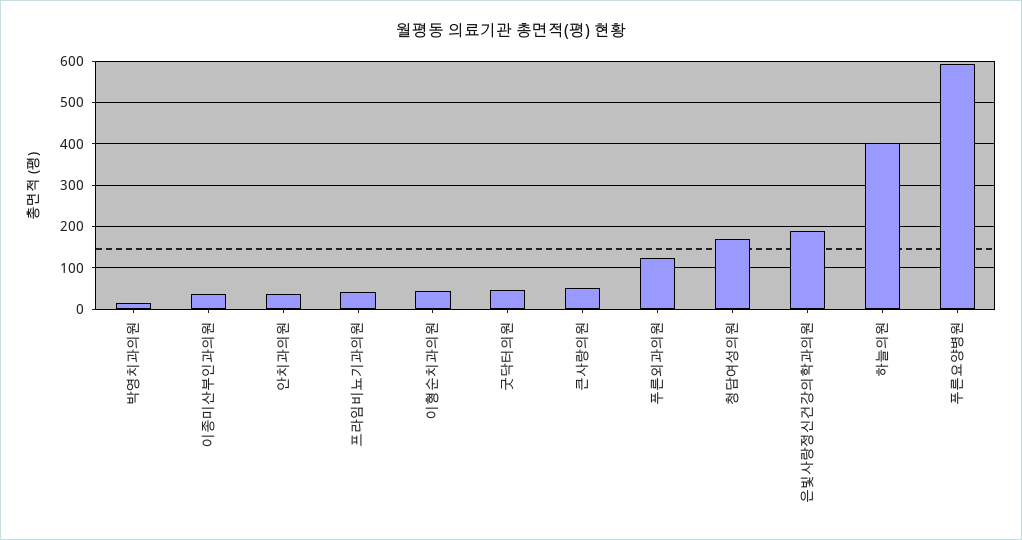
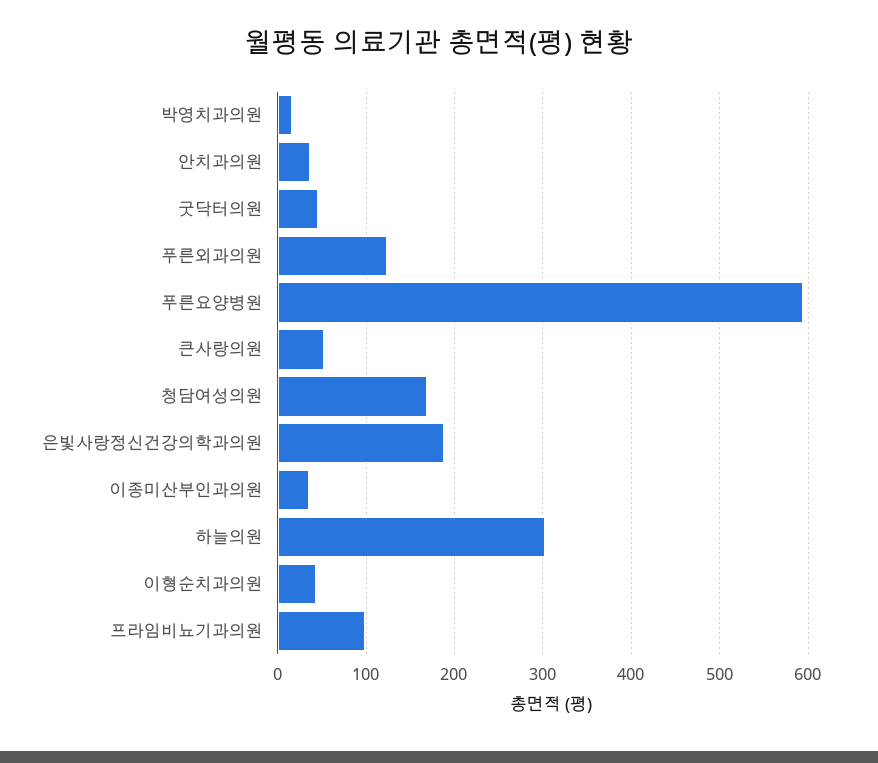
프라임비뇨기과의원: 40 -> 100
하늘의원: 400 -> 300

